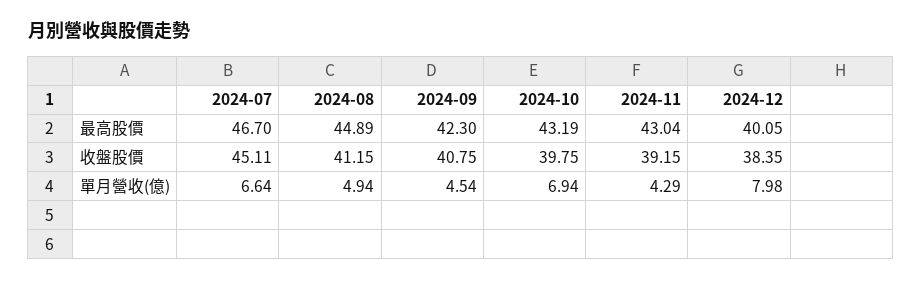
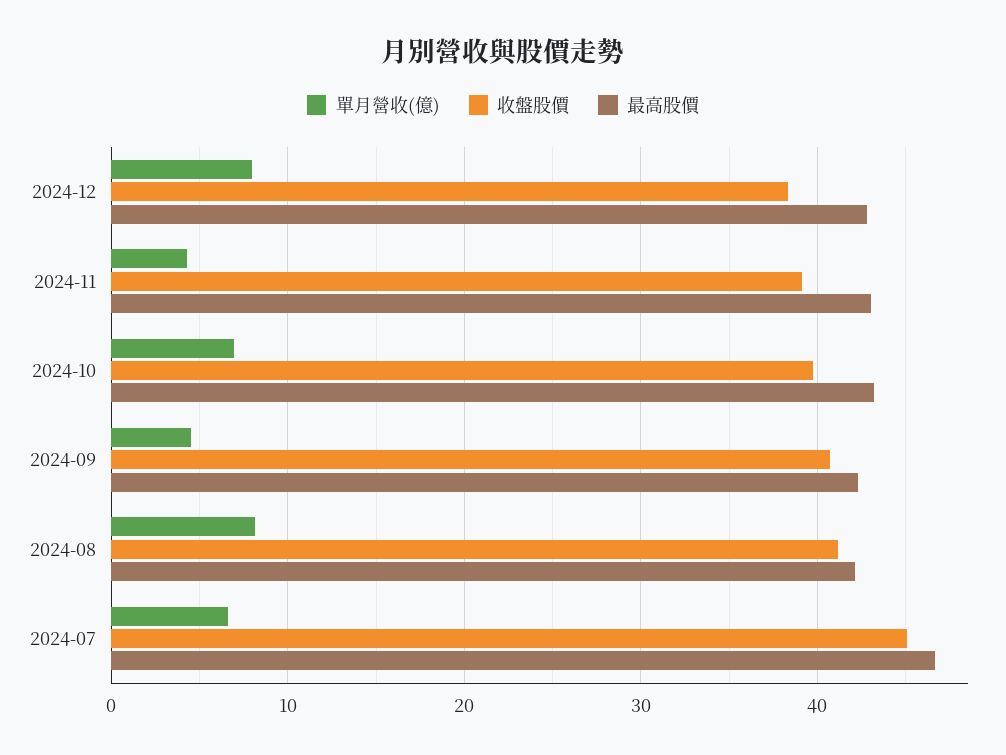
最高股價, 2024-08: 44.89 -> 42
最高股價, 2024-12: 40.05 -> 43
單月營收(億), 2024-08: 4.94 -> 8

